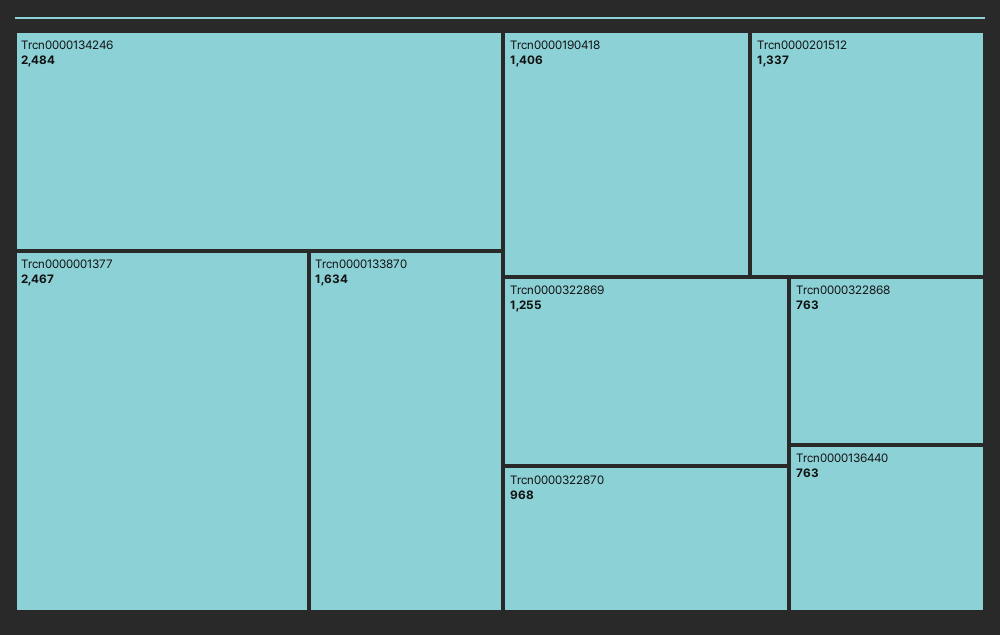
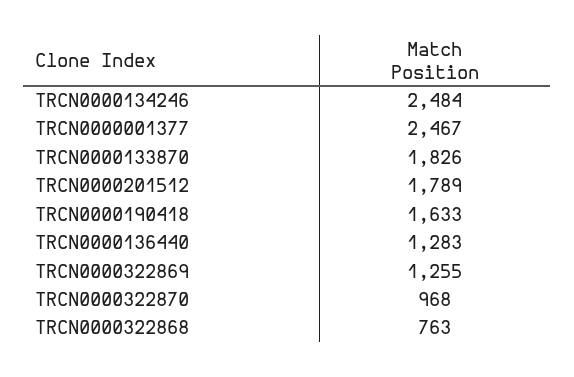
Trcn0000133870: 1634 -> 1826
Trcn0000190418: 1406 -> 1633
Trcn0000201512: 1337 -> 1789
Trcn0000136440: 763 -> 1283

